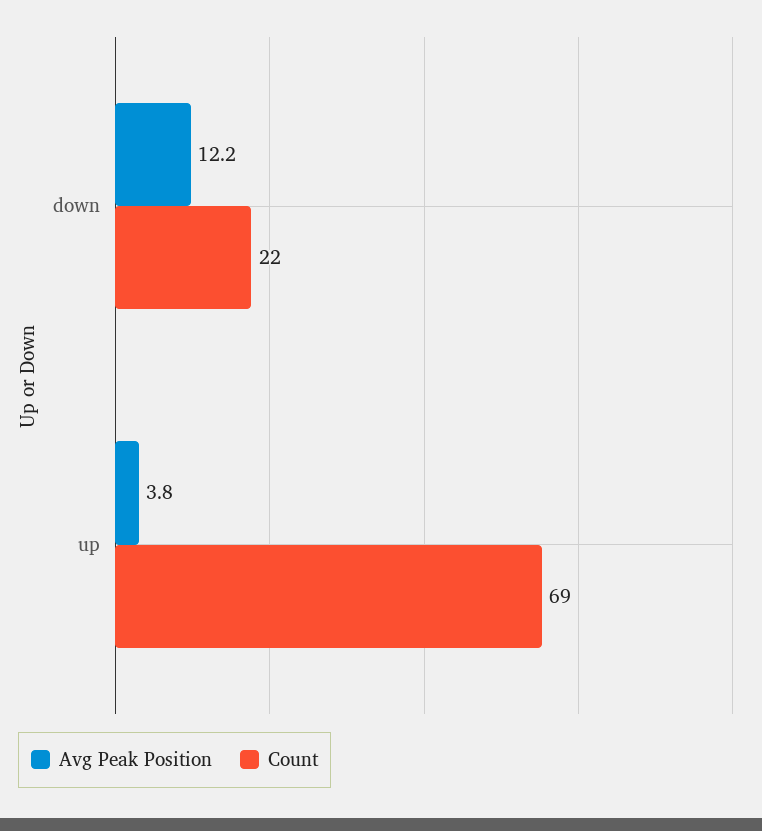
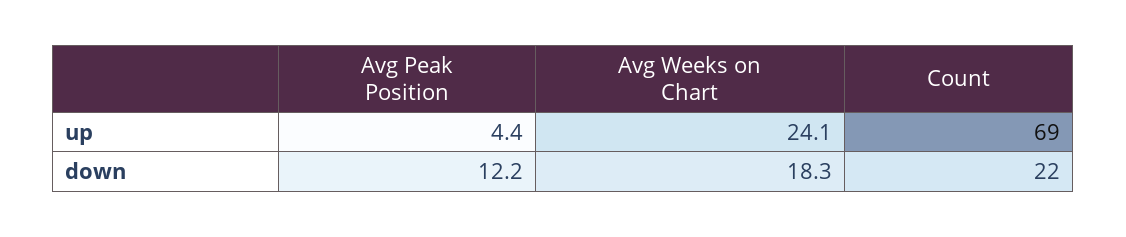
Avg Peak Position, up: 3.8 -> 4.4
Avg Weeks on Chart, up: none -> 24.1
Avg Weeks on Chart, down: none -> 18.3

